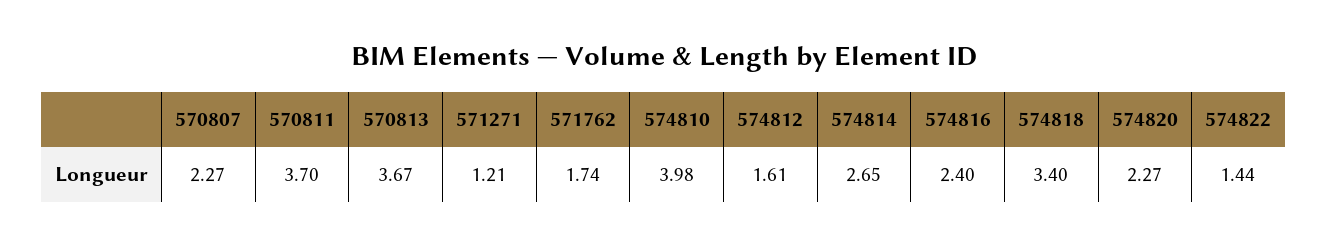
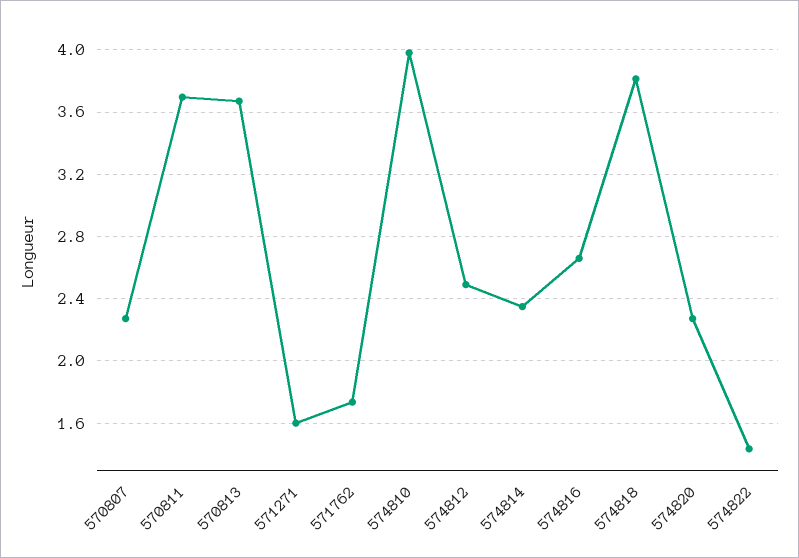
571271: 1.21 -> 1.6
574812: 1.61 -> 2.5
574814: 2.65 -> 2.35
574816: 2.4 -> 2.65
574818: 3.4 -> 3.8

